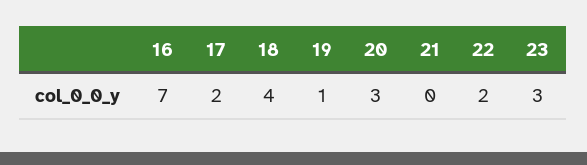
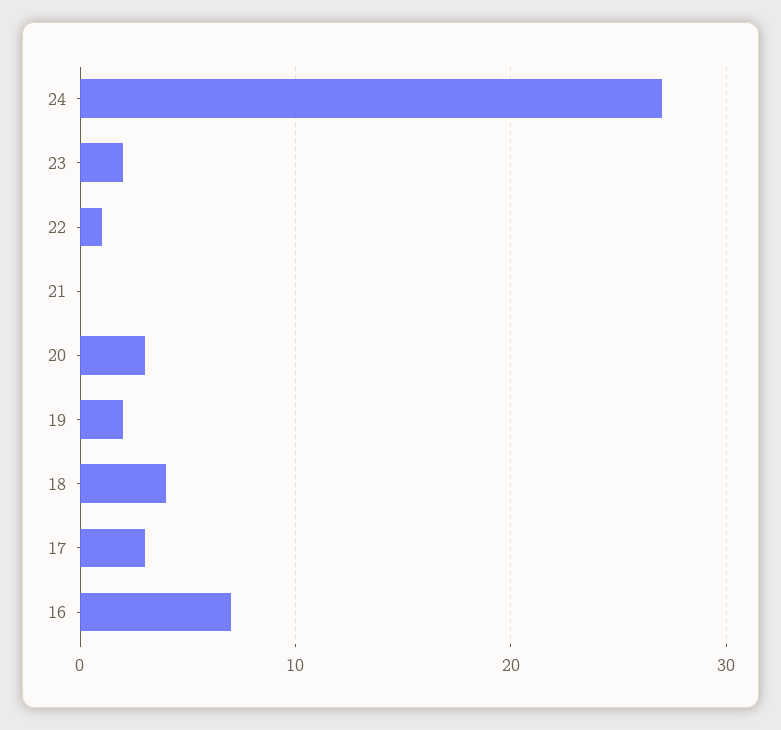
17: 2 -> 3
19: 1 -> 2
22: 2 -> 1
23: 3 -> 2
24: none -> 27

